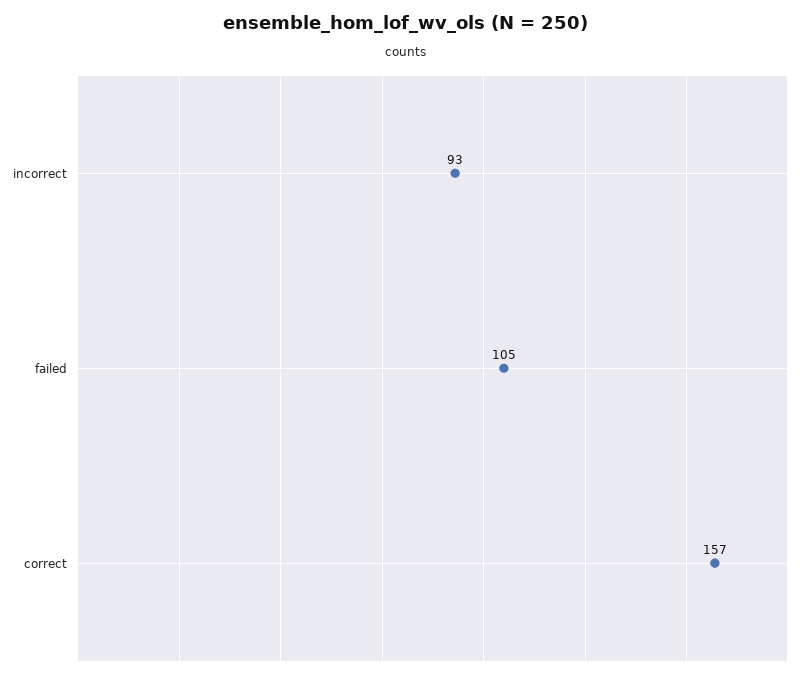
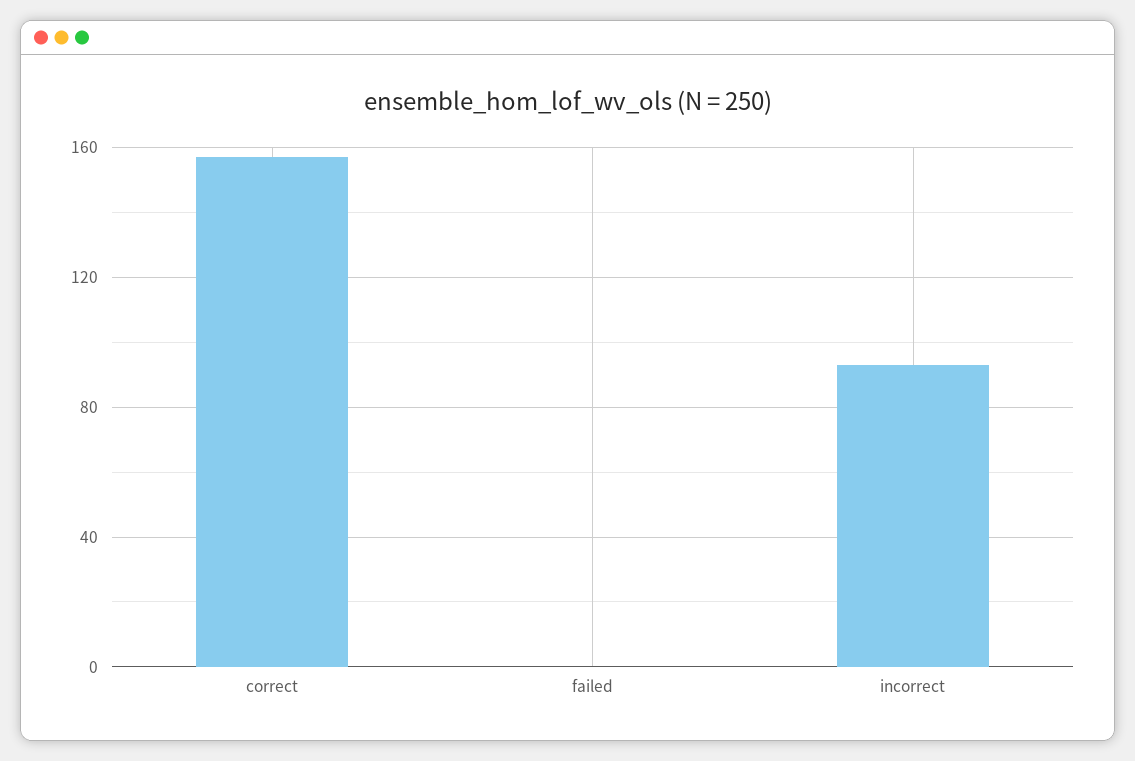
failed: 105 -> 0

